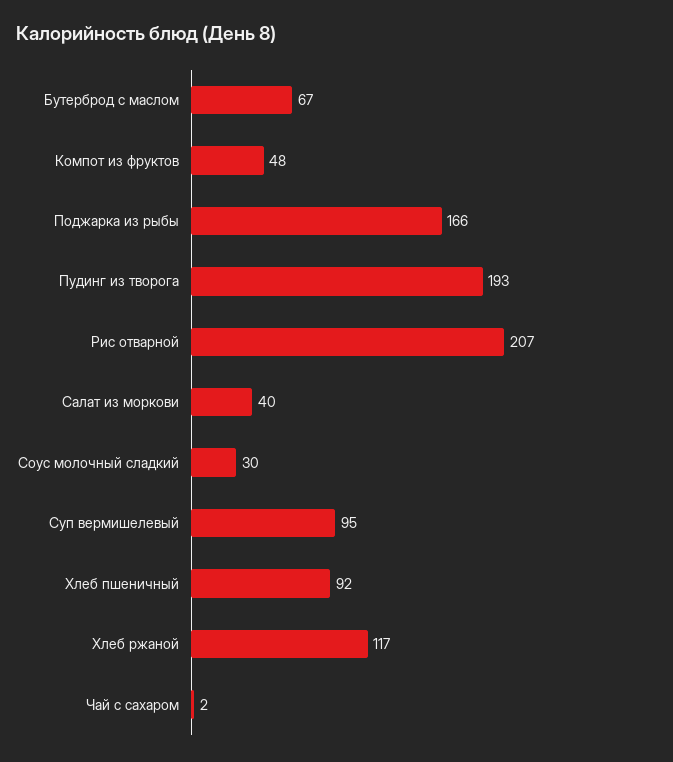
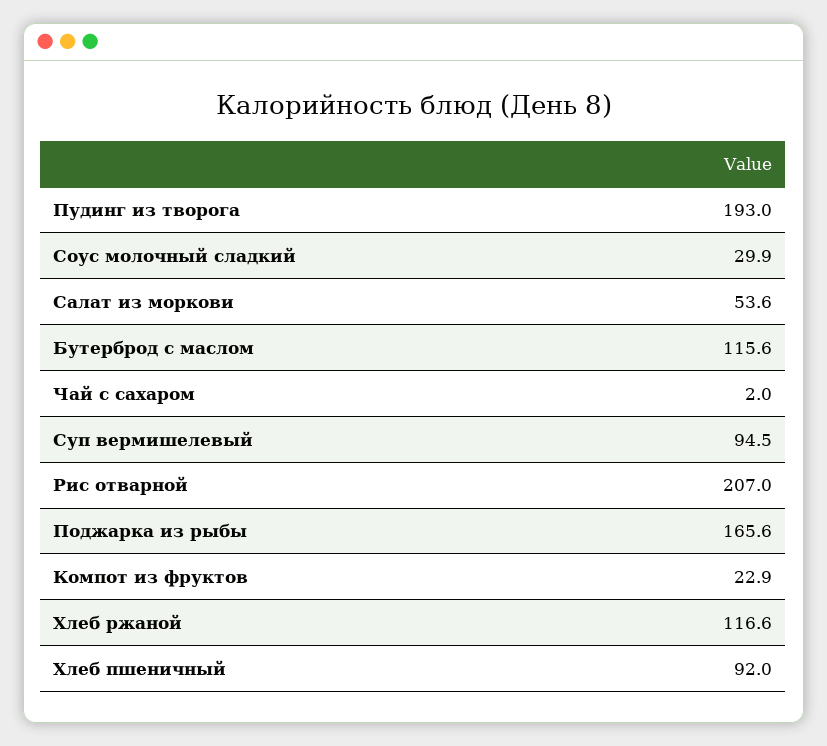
Бутерброд с маслом: 67 -> 115.6
Компот из фруктов: 48 -> 22.9
Салат из моркови: 40 -> 53.6

